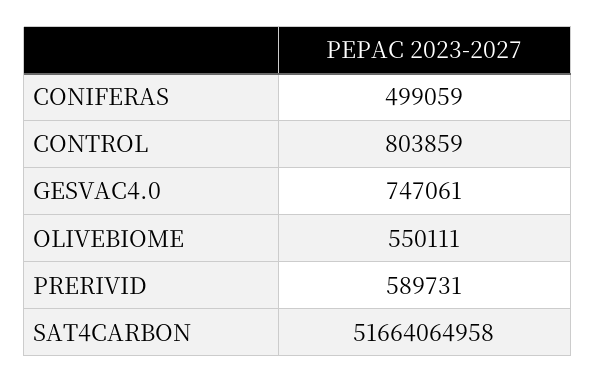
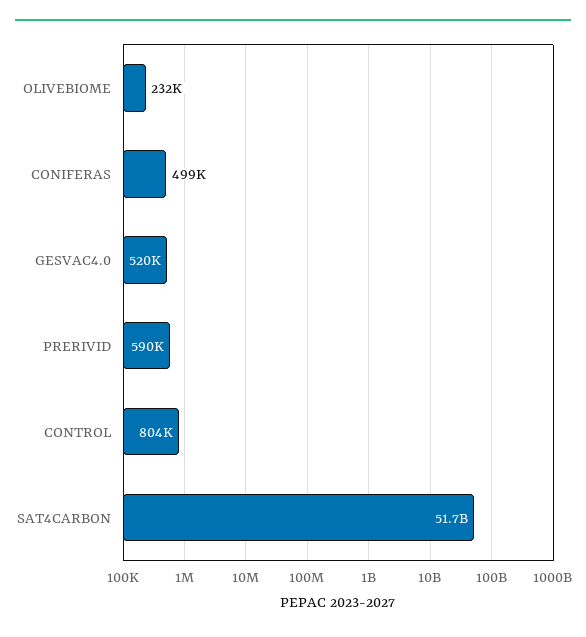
GESVAC4.0: 747061 -> 520000
OLIVEBIOME: 550111 -> 232000

